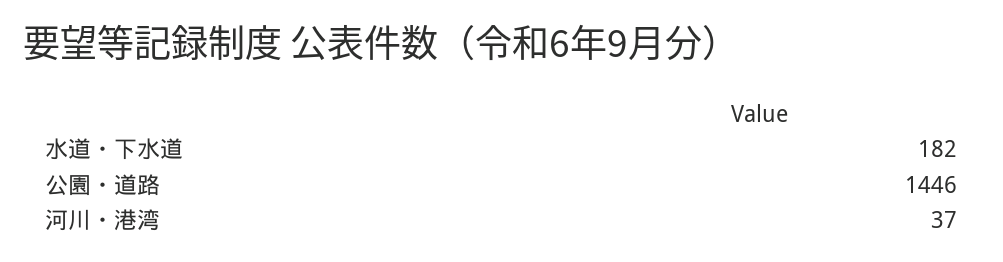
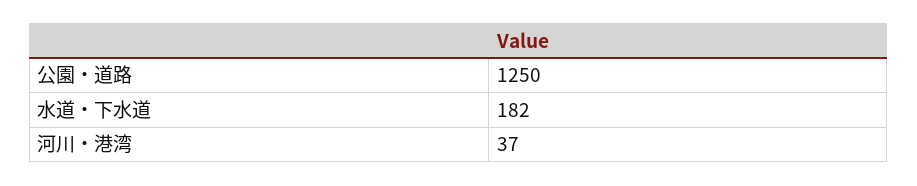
公園・道路: 1446 -> 1250

